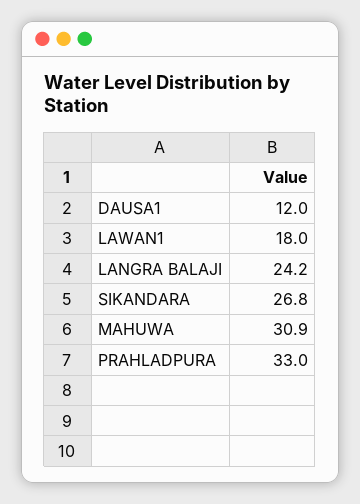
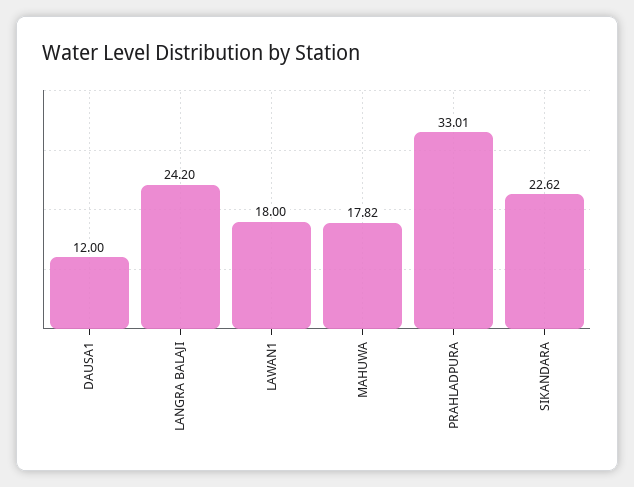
SIKANDARA: 26.8 -> 22.62
MAHUWA: 30.9 -> 17.82

